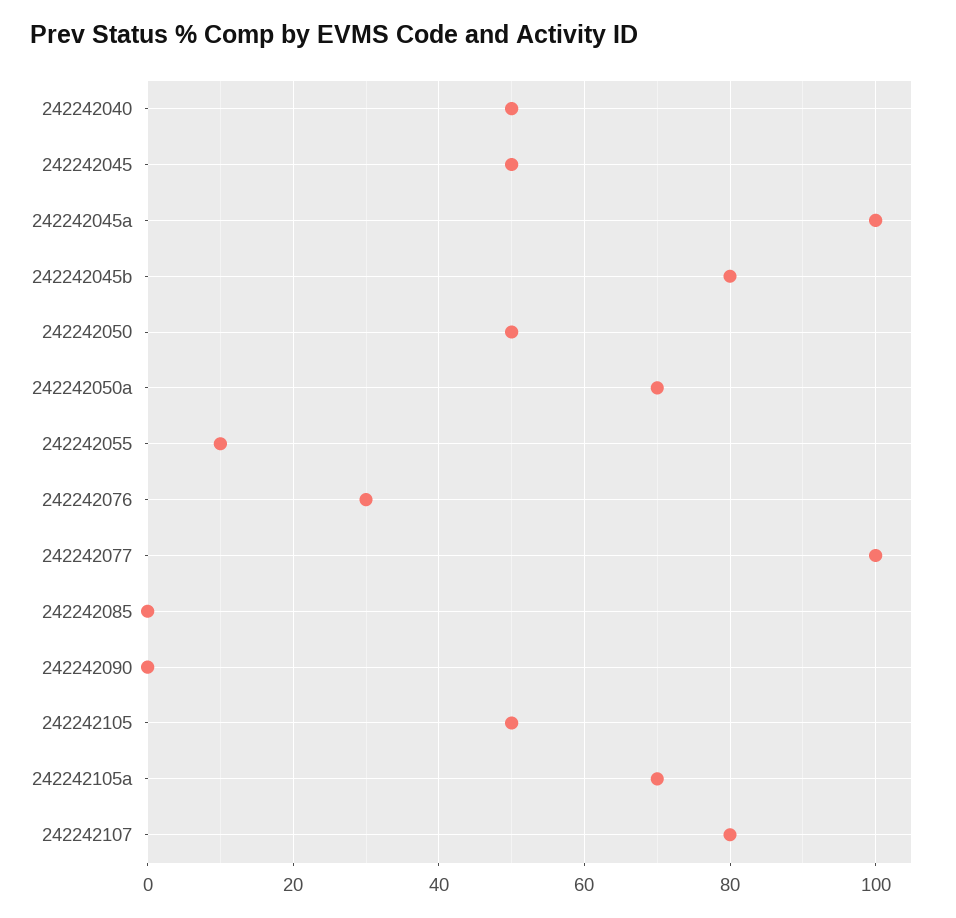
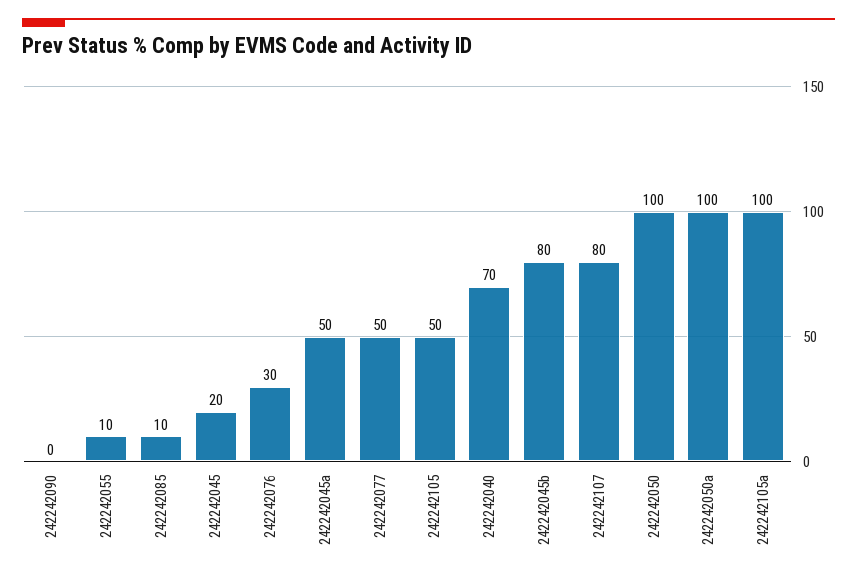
242242040: 50 -> 70
242242045: 50 -> 20
242242045a: 100 -> 50
242242050: 50 -> 100
242242050a: 70 -> 100
242242077: 100 -> 50
242242085: 0 -> 10
242242105a: 70 -> 100

